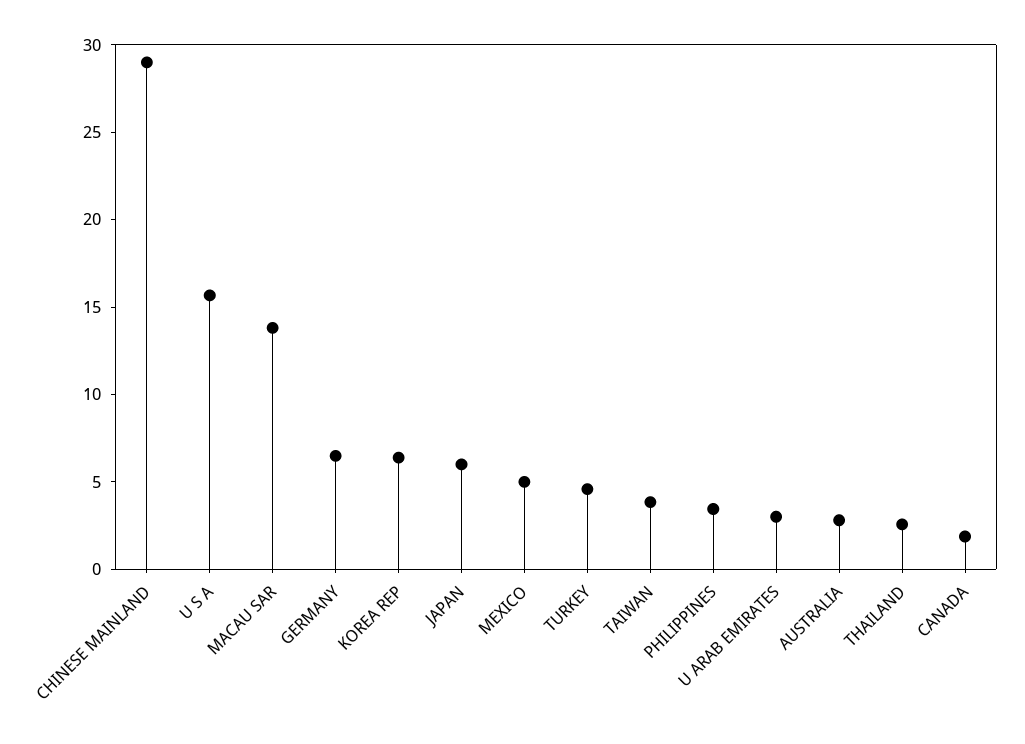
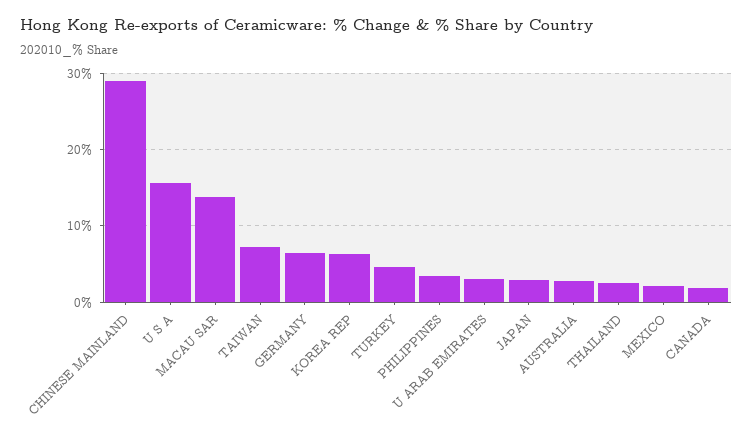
JAPAN: 6 -> 3
MEXICO: 5 -> 2
TAIWAN: 4 -> 7

